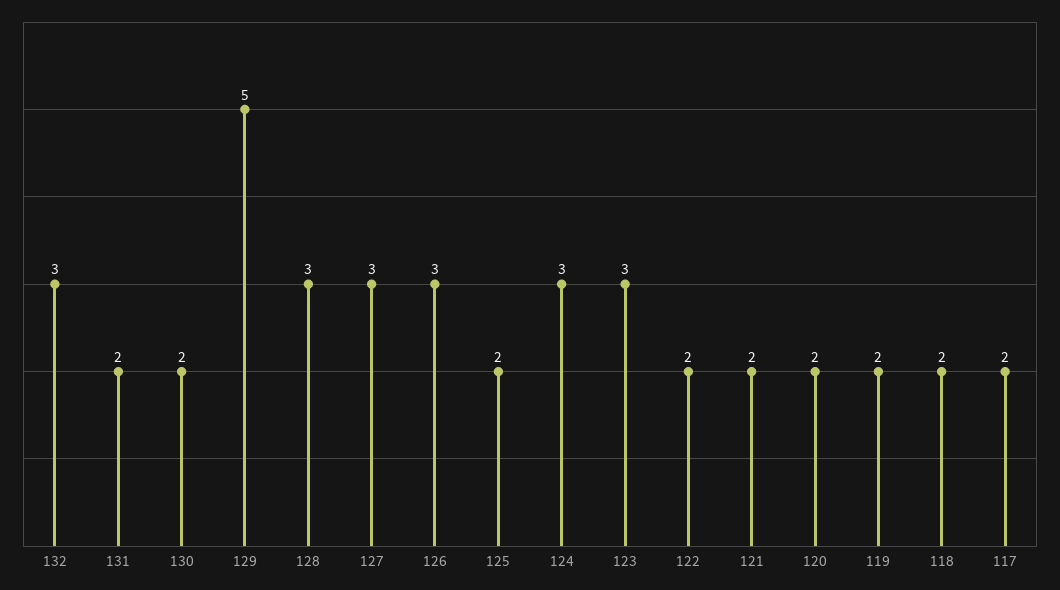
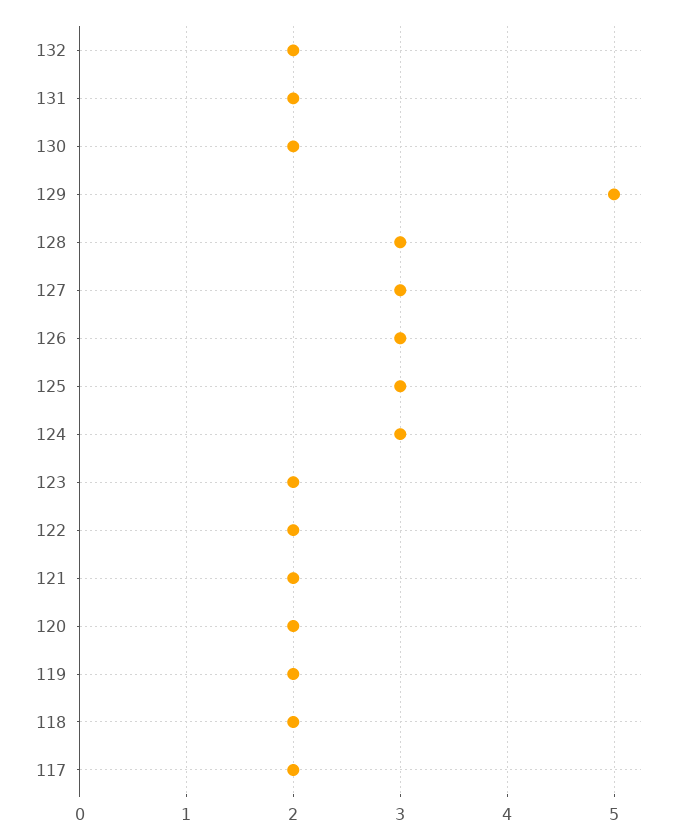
132: 3 -> 2
125: 2 -> 3
123: 3 -> 2

